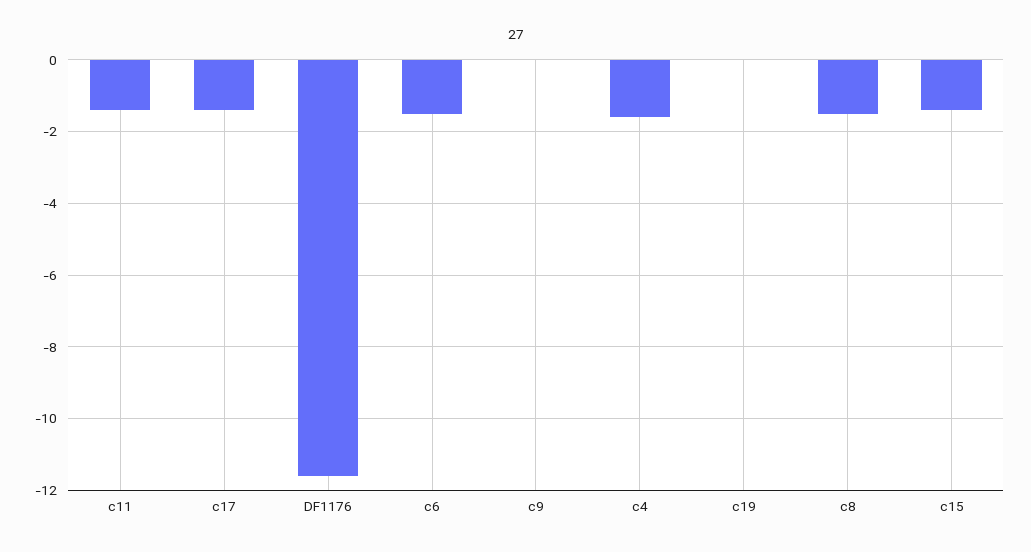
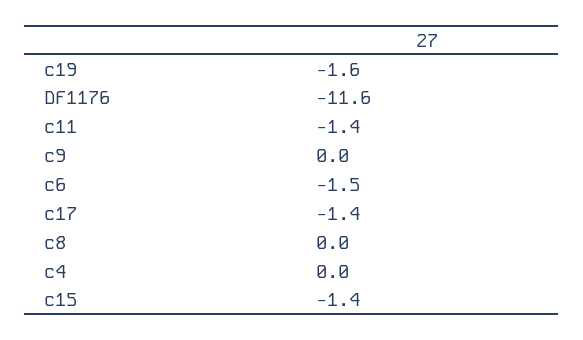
c4: -1.5 -> 0
c19: 0 -> -1.6
c8: -1.5 -> 0

